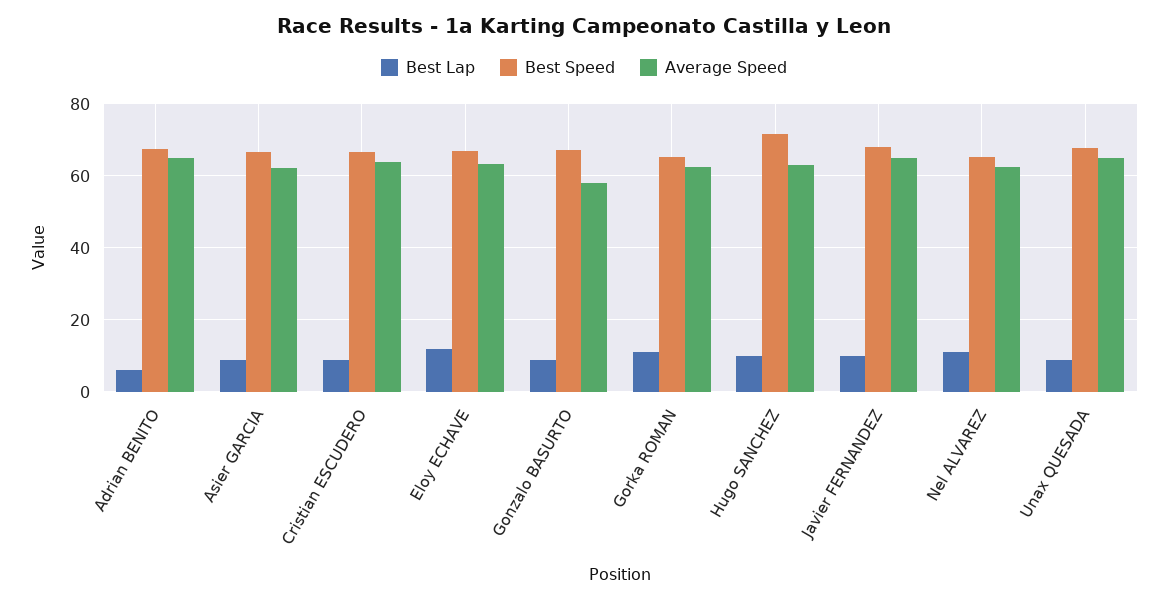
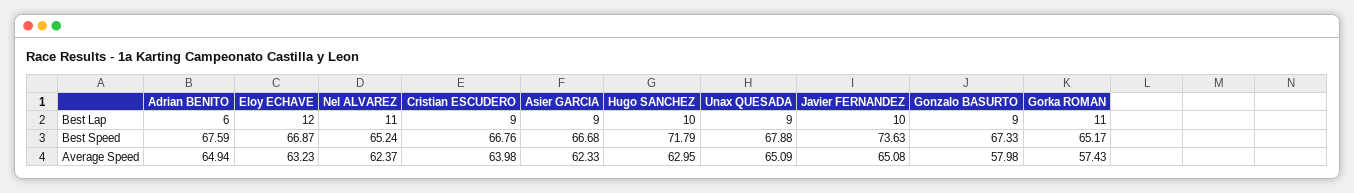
Average Speed, Gorka ROMAN: 62 -> 57.43
Best Speed, Javier FERNANDEZ: 68 -> 73.63

